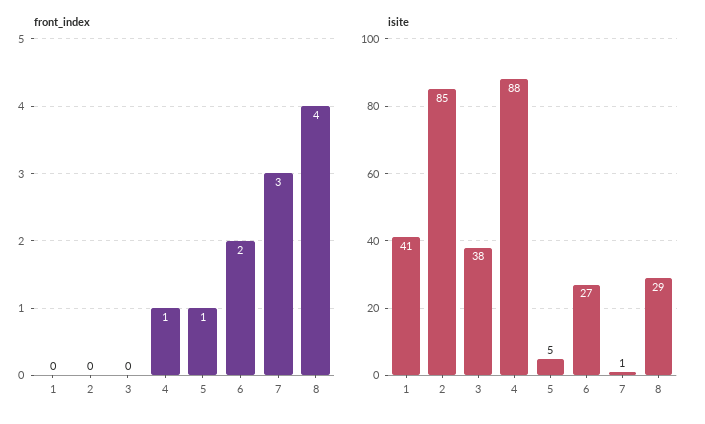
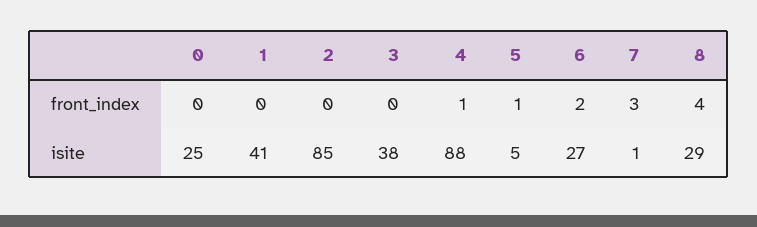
front_index, 0: none -> 0
isite, 0: none -> 25

